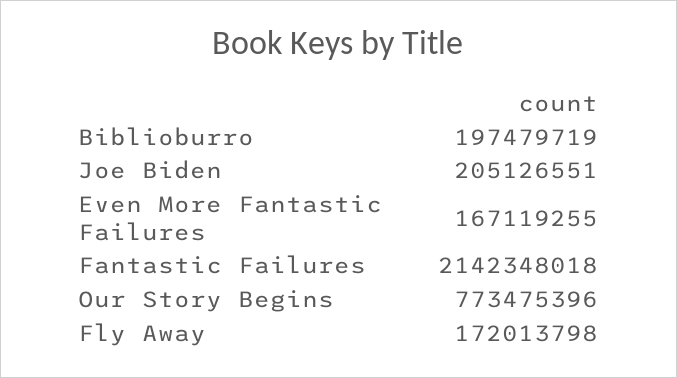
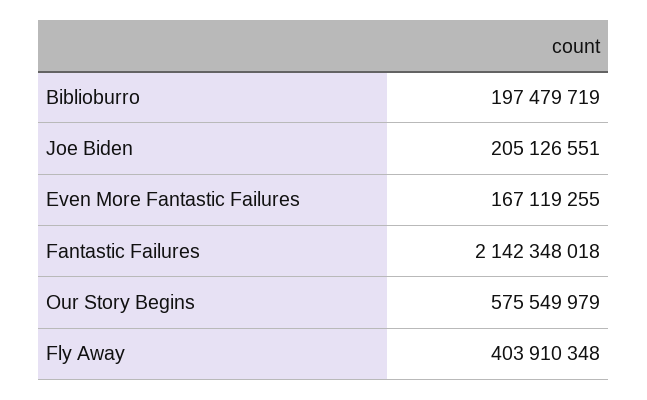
Our Story Begins: 773475396 -> 575549979
Fly Away: 172013798 -> 403910348

